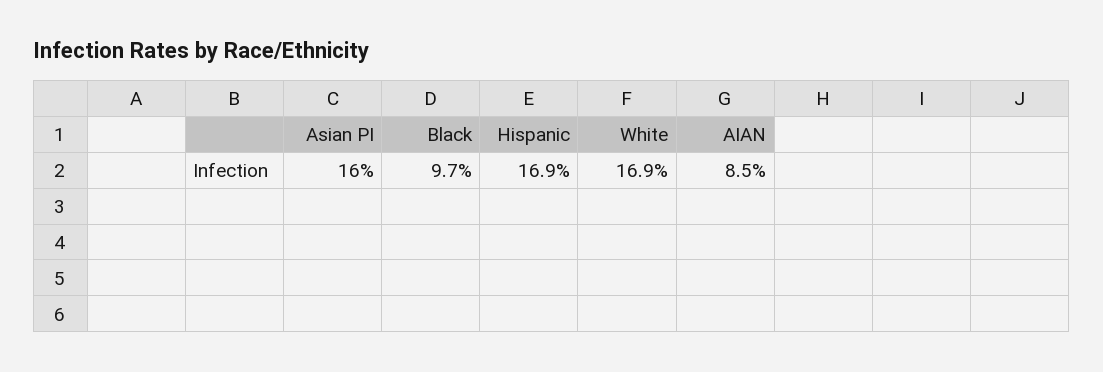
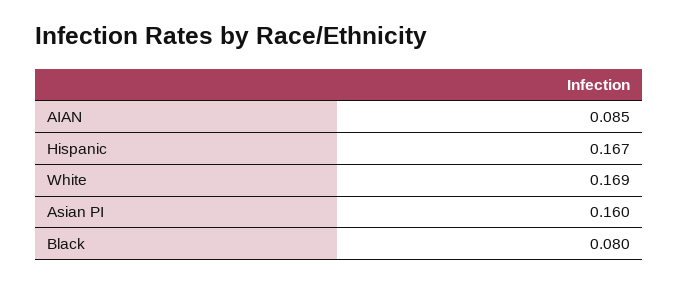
Black: 0.097 -> 0.08
Hispanic: 0.169 -> 0.167

